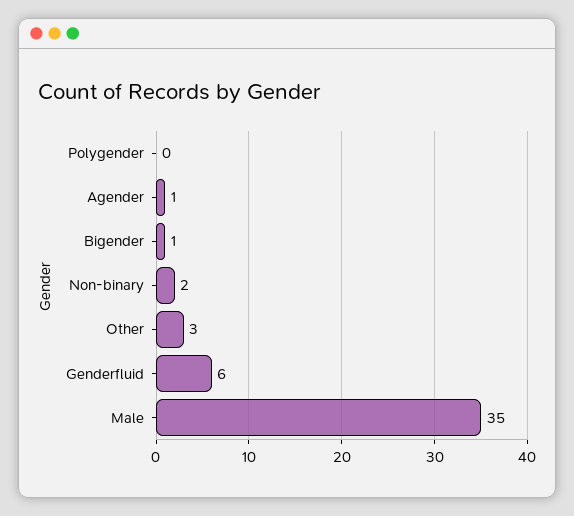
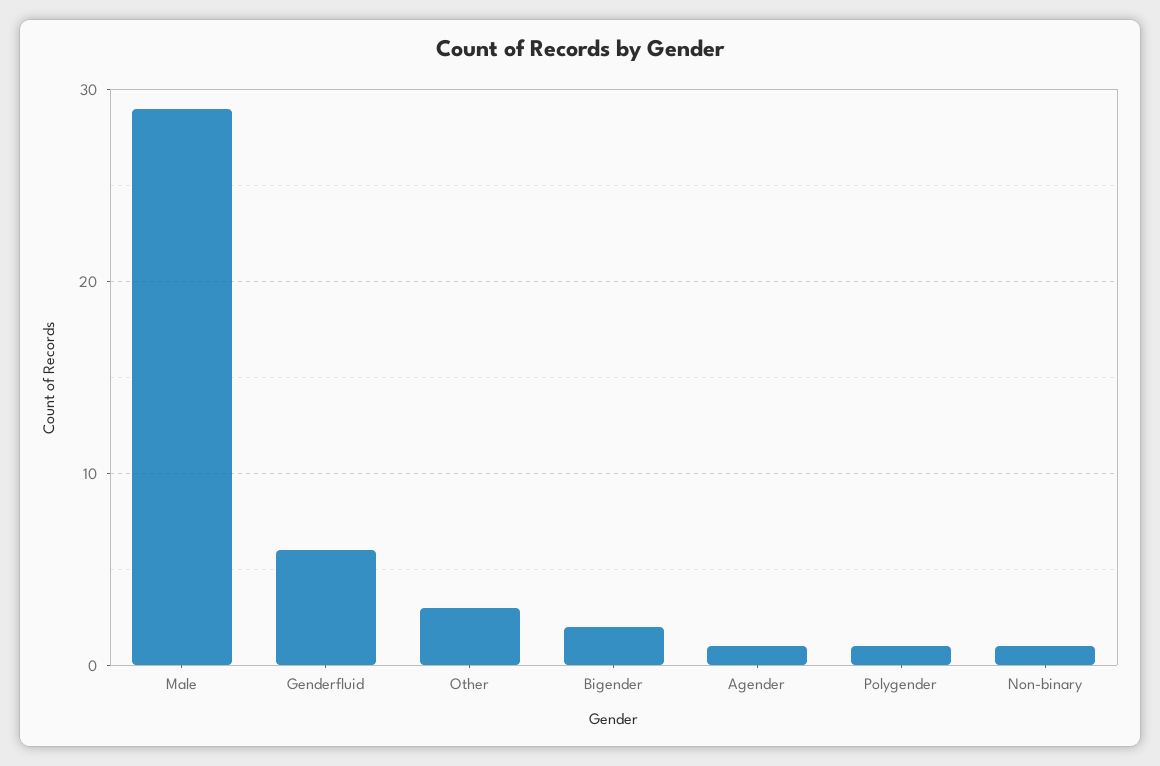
Polygender: 0 -> 1
Bigender: 1 -> 2
Non-binary: 2 -> 1
Male: 35 -> 29

